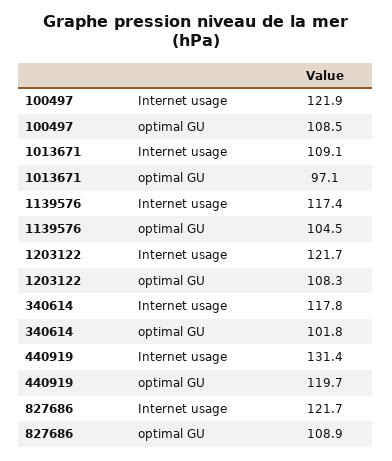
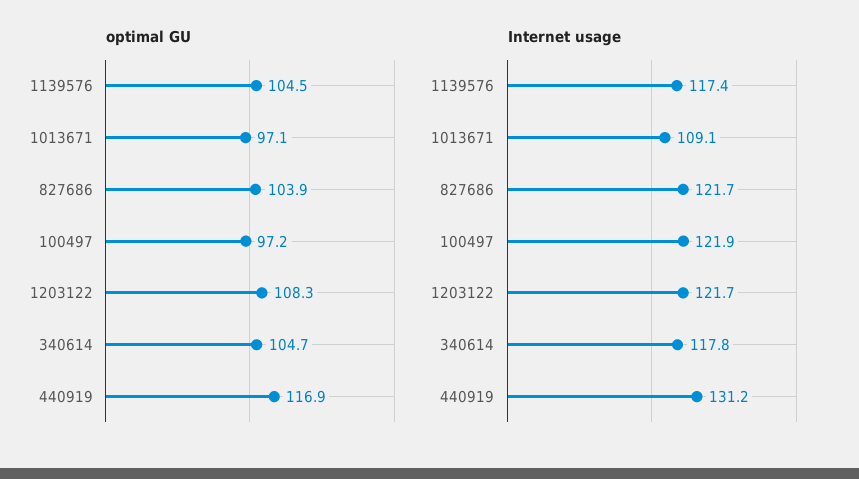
optimal GU, 100497: 108.5 -> 97.2
optimal GU, 340614: 101.8 -> 104.7
Internet usage, 440919: 131.4 -> 131.2
optimal GU, 440919: 119.7 -> 116.9
optimal GU, 827686: 108.9 -> 103.9

